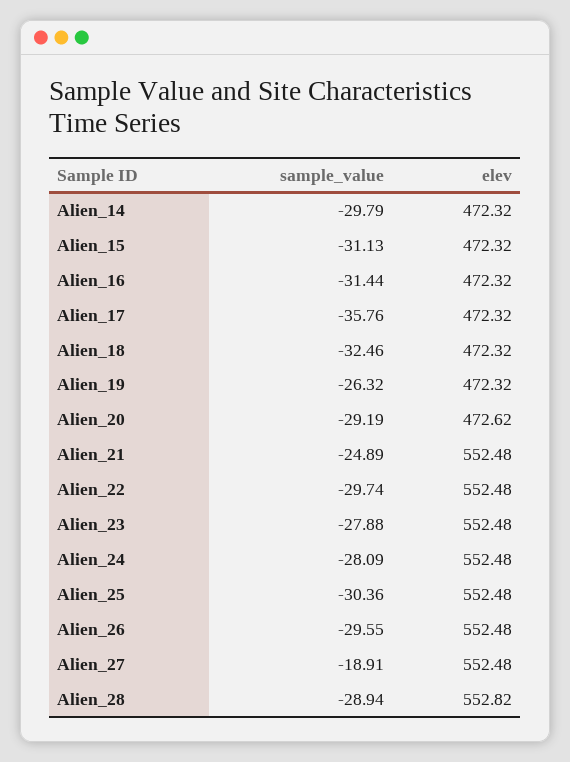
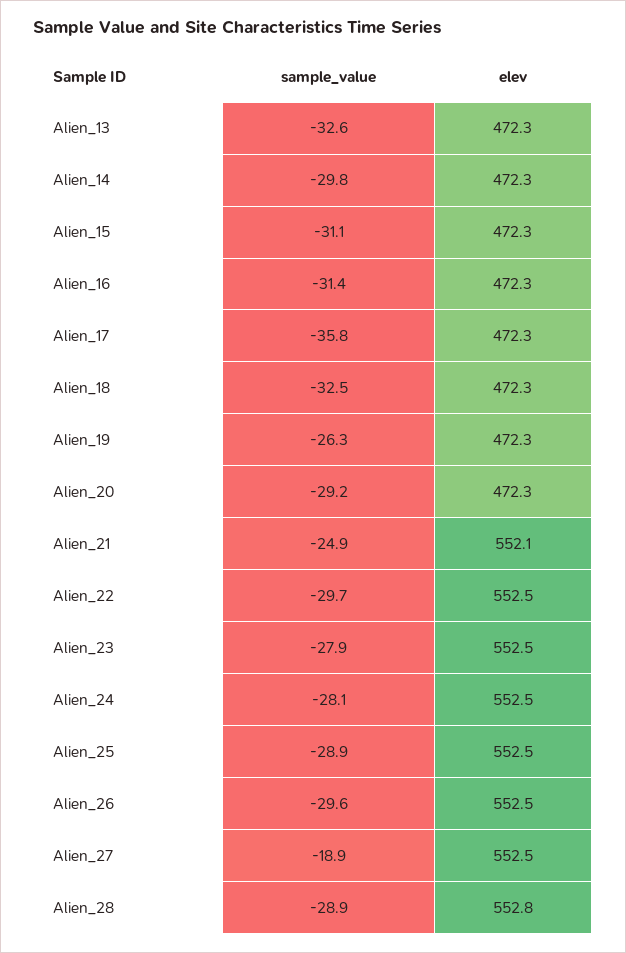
elev, Alien_20: 472.62 -> 472.3
elev, Alien_21: 552.48 -> 552.1
sample_value, Alien_25: -30.36 -> -28.9
sample_value, Alien_13: none -> -32.6
elev, Alien_13: none -> 472.3

